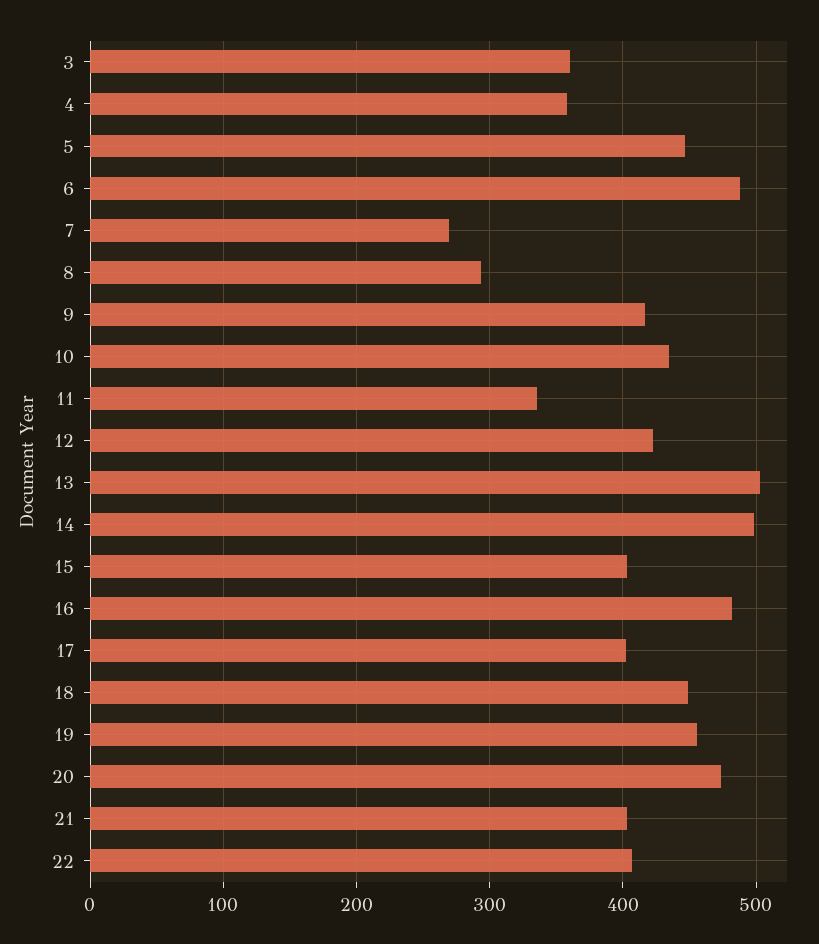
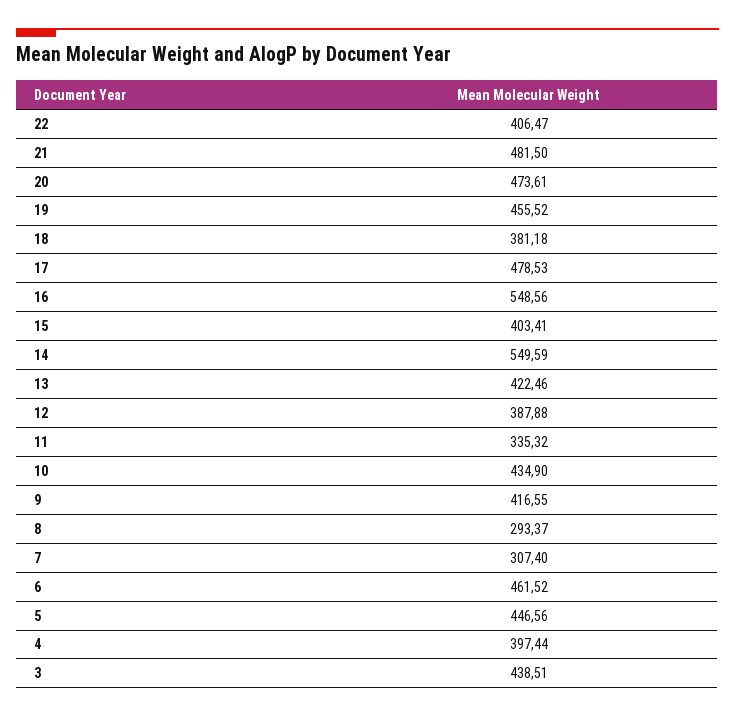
3: 360 -> 438.51
4: 360 -> 397.44
6: 490 -> 461.52
7: 270 -> 307.4
12: 420 -> 387.88
13: 500 -> 422.46
14: 500 -> 549.59
16: 480 -> 548.56
17: 400 -> 478.53
18: 450 -> 381.18
21: 400 -> 481.5

